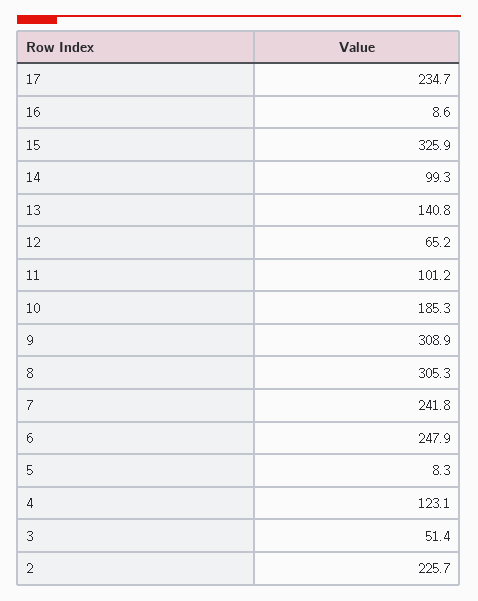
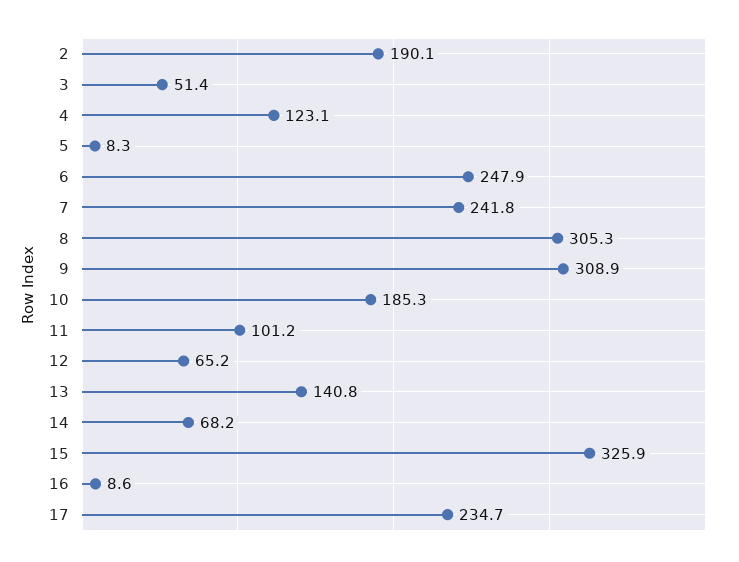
14: 99.3 -> 68.2
2: 225.7 -> 190.1

